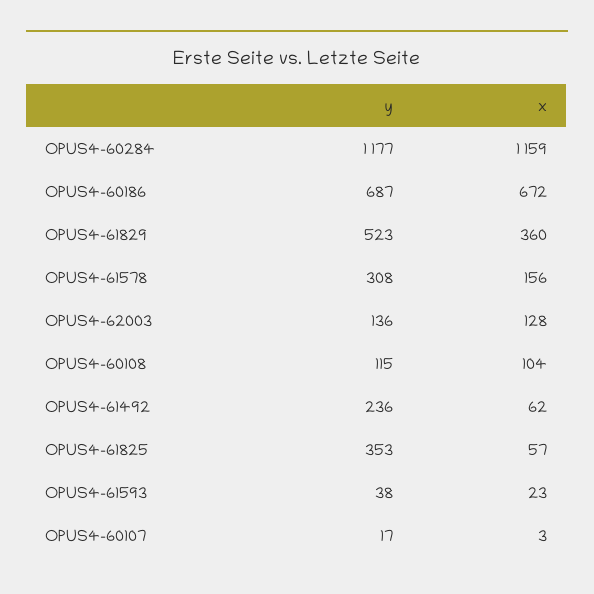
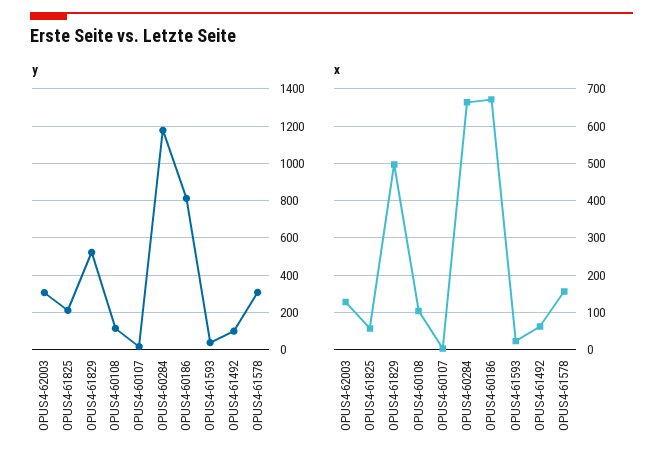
x, OPUS4-60284: 1159 -> 660
y, OPUS4-60186: 687 -> 800
x, OPUS4-61829: 360 -> 500
y, OPUS4-62003: 136 -> 300
y, OPUS4-61492: 236 -> 100
y, OPUS4-61825: 353 -> 200

